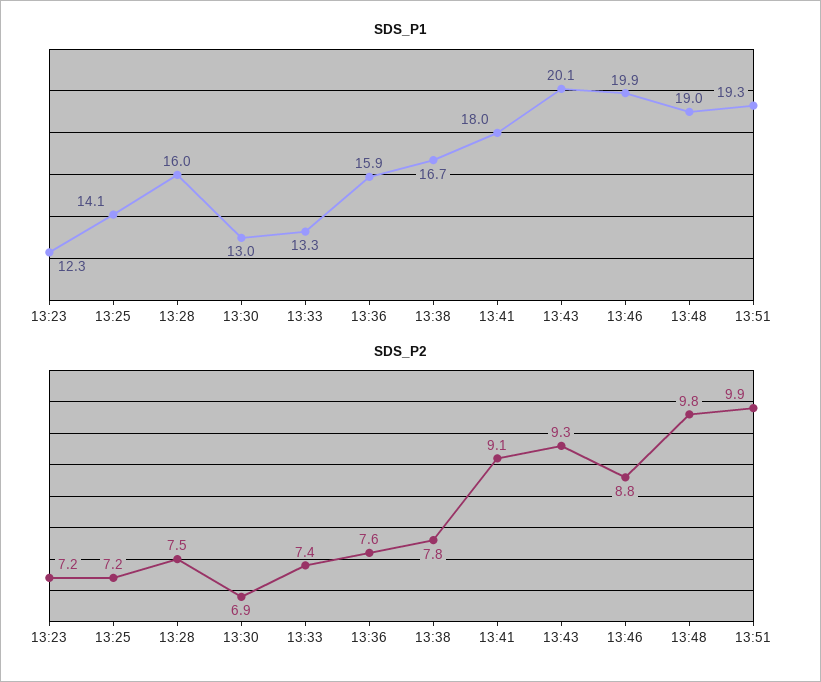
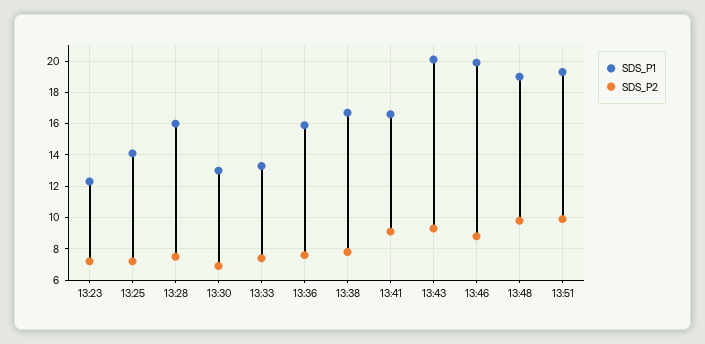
SDS_P1, 13:41: 18 -> 16.5

